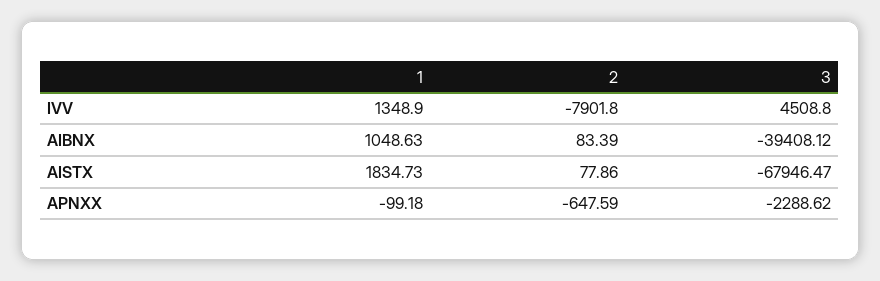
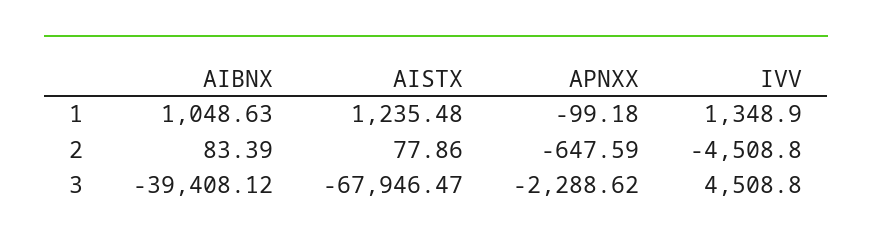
2, IVV: -7901.8 -> -4508.8
1, AISTX: 1834.73 -> 1235.48

